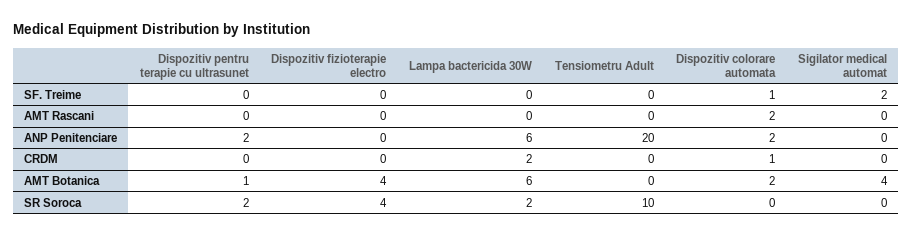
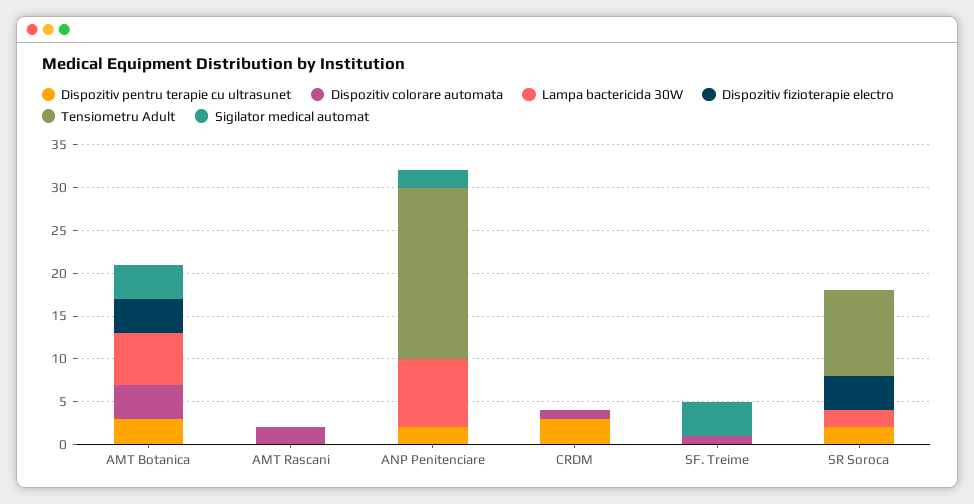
Sigilator medical automat, SF. Treime: 2 -> 4
Lampa bactericida 30W, ANP Penitenciare: 6 -> 8
Dispozitiv colorare automata, ANP Penitenciare: 2 -> 0
Sigilator medical automat, ANP Penitenciare: 0 -> 2
Dispozitiv pentru terapie cu ultrasunet, CRDM: 0 -> 3
Lampa bactericida 30W, CRDM: 2 -> 0
Dispozitiv pentru terapie cu ultrasunet, AMT Botanica: 1 -> 3
Dispozitiv colorare automata, AMT Botanica: 2 -> 4

